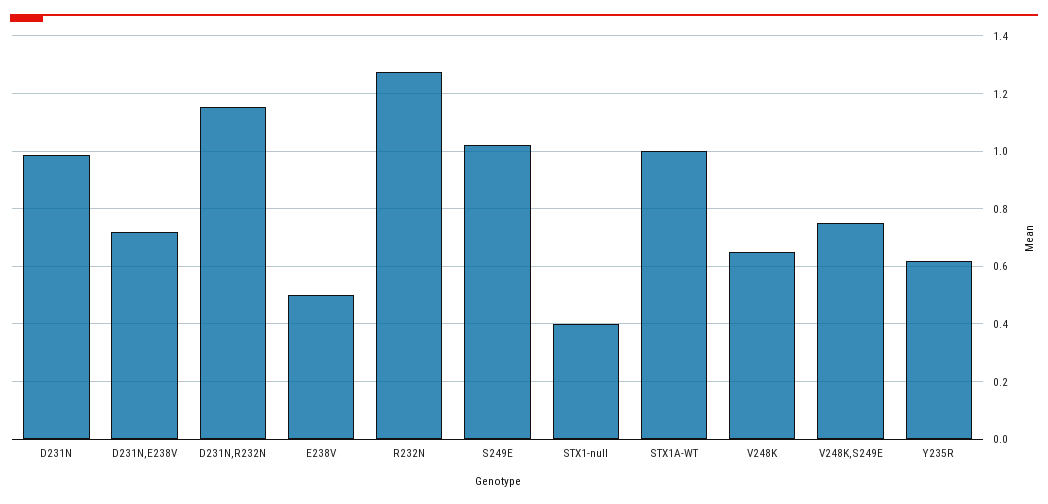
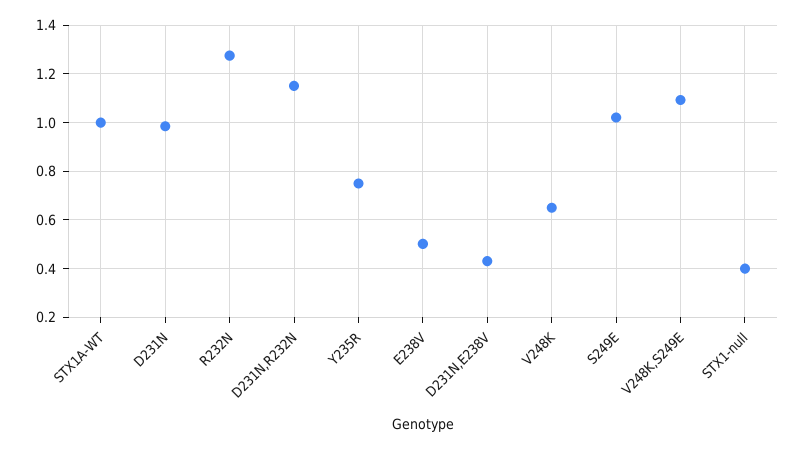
D231N,E238V: 0.725 -> 0.425
V248K,S249E: 0.75 -> 1.1
Y235R: 0.625 -> 0.75

